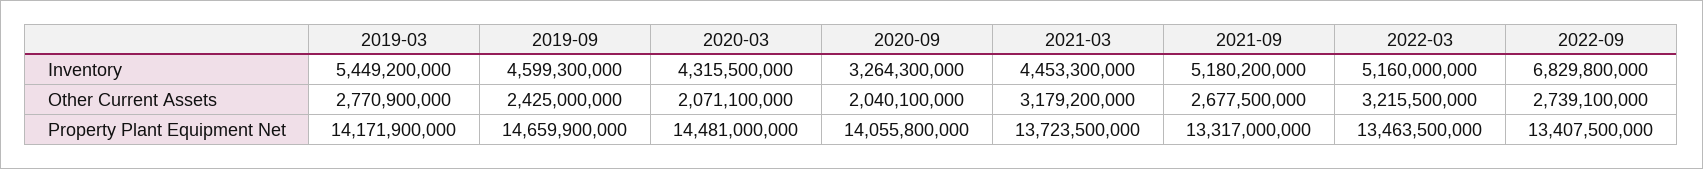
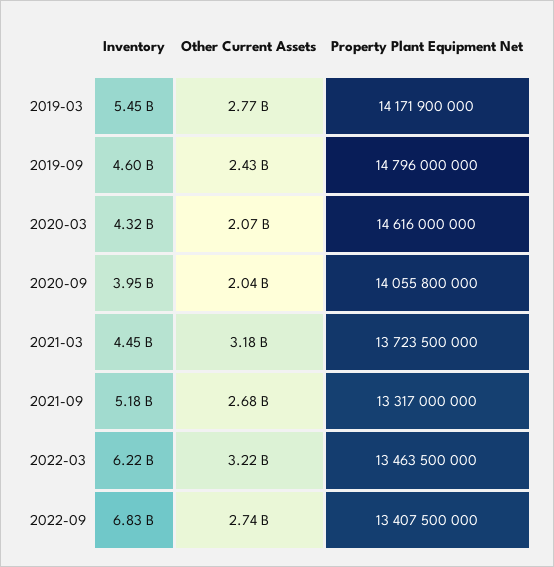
2020-09, Inventory: 3264300000 -> 3950000000
2022-03, Inventory: 5160000000 -> 6220000000
2019-09, Property Plant Equipment Net: 14659900000 -> 14796000000
2020-03, Property Plant Equipment Net: 14481000000 -> 14616000000

